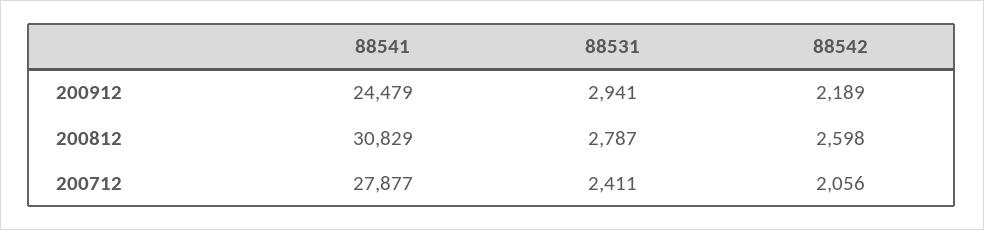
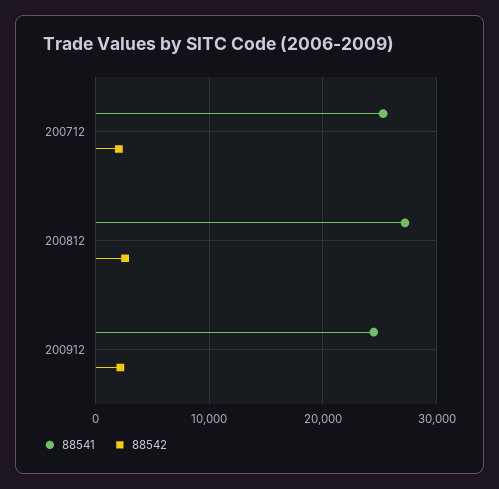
88531, 200912: 2941 -> none
88541, 200812: 30829 -> 27000
88531, 200812: 2787 -> none
88541, 200712: 27877 -> 25000
88531, 200712: 2411 -> none

